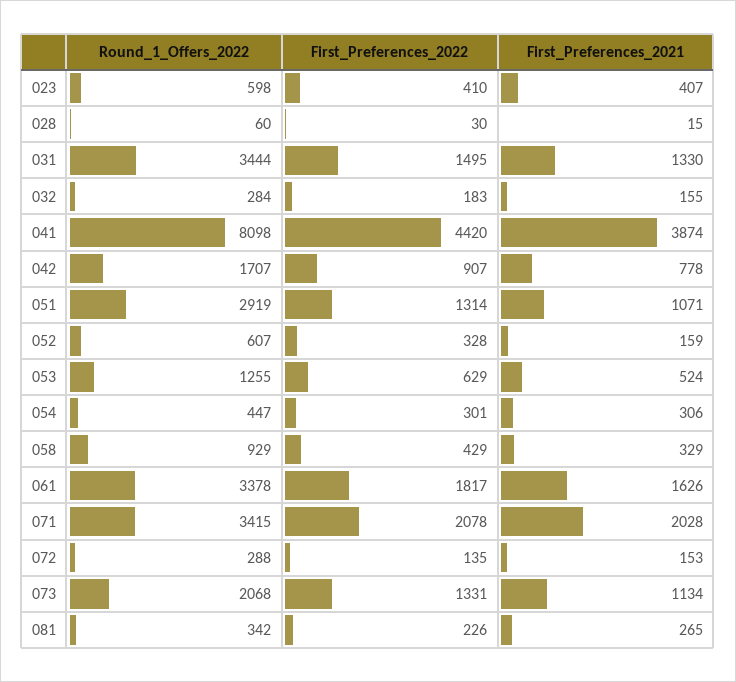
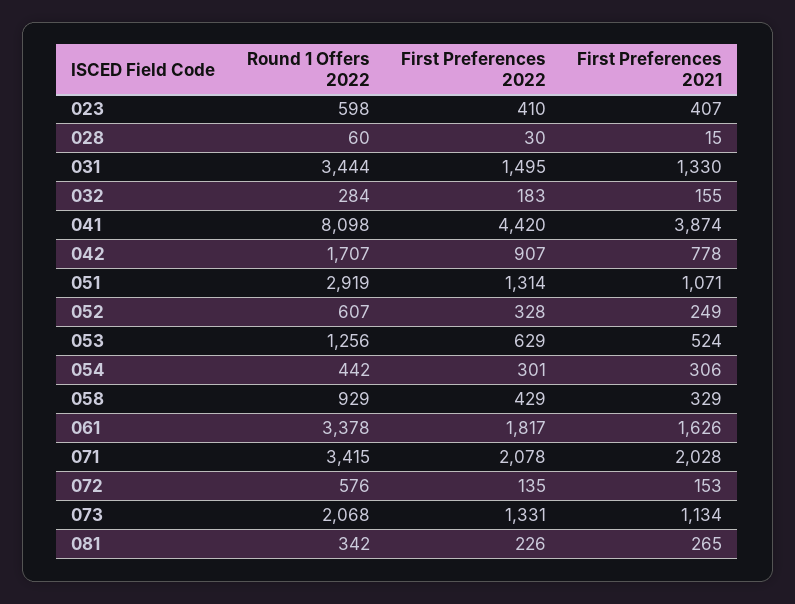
First_Preferences_2021, 052: 159 -> 249
Round_1_Offers_2022, 053: 1255 -> 1256
Round_1_Offers_2022, 054: 447 -> 442
Round_1_Offers_2022, 072: 288 -> 576

